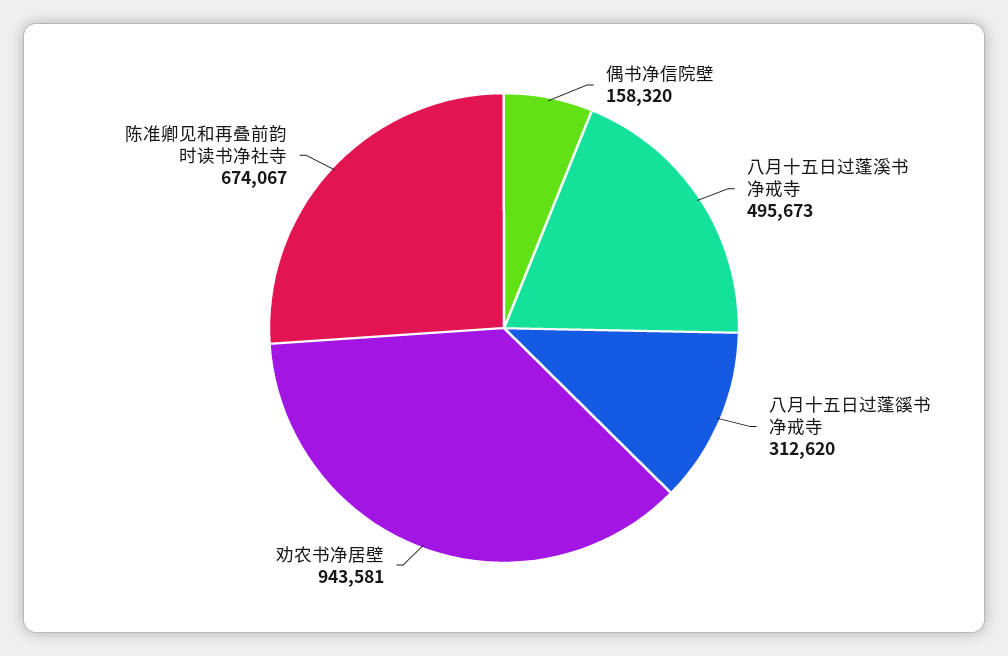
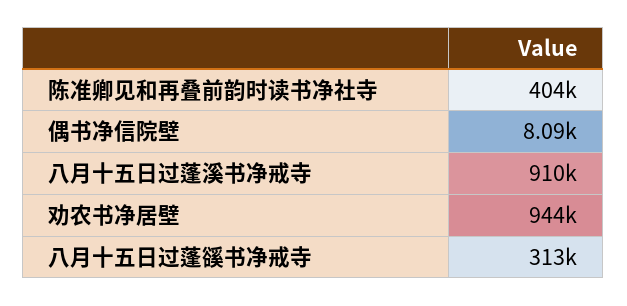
偶书净信院壁: 158320 -> 8090
八月十五日过蓬溪书净戒寺: 495673 -> 910000
陈准卿见和再叠前韵时读书净社寺: 674067 -> 404000

